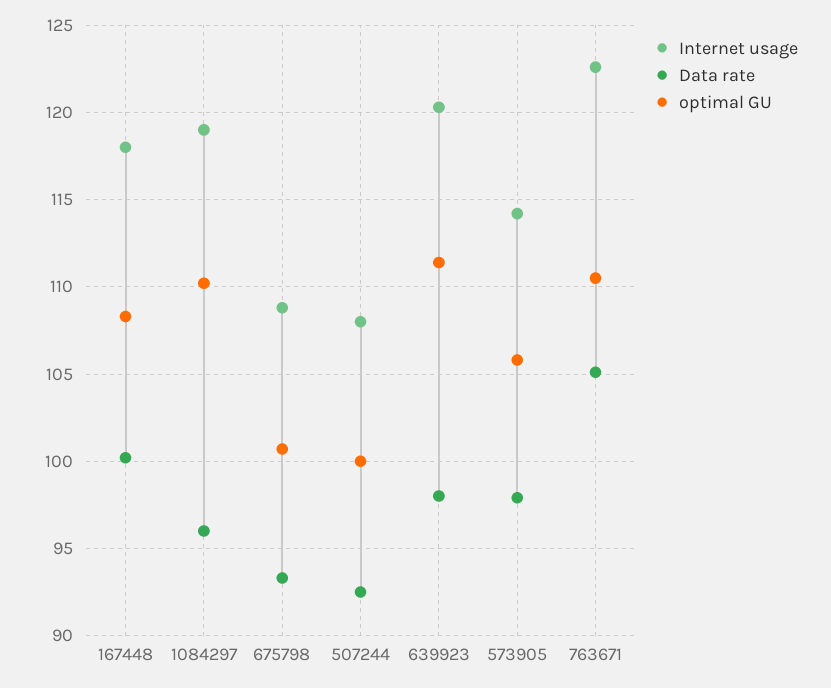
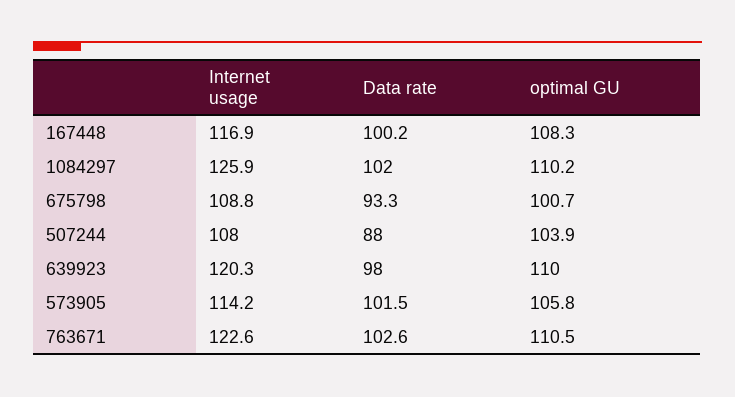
Internet usage, 167448: 118 -> 116.9
Internet usage, 1084297: 119 -> 125.9
Data rate, 1084297: 96 -> 102
Data rate, 507244: 92.5 -> 88
optimal GU, 507244: 100 -> 103.9
optimal GU, 639923: 111.5 -> 110
Data rate, 573905: 98 -> 101.5
Data rate, 763671: 105 -> 102.6

